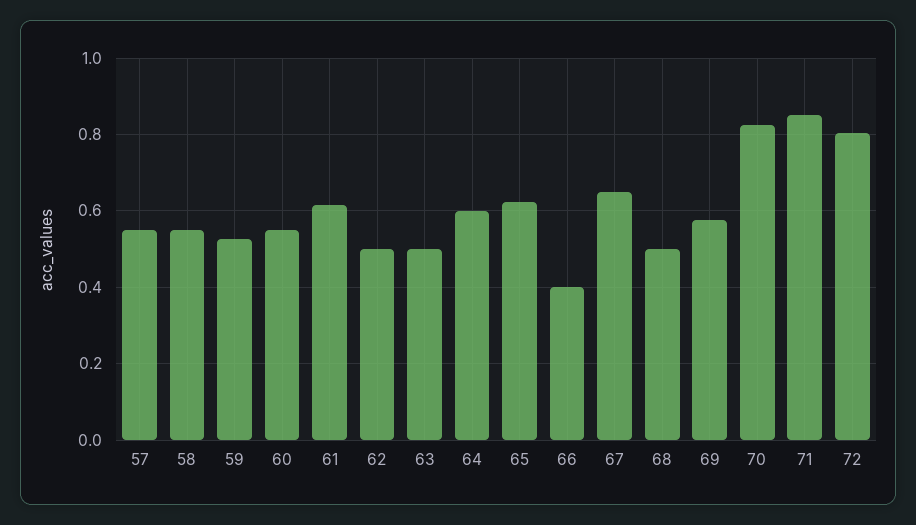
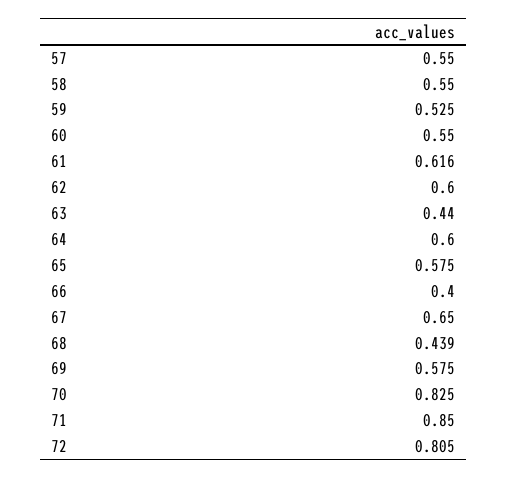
62: 0.5 -> 0.6
63: 0.5 -> 0.44
65: 0.62 -> 0.575
68: 0.5 -> 0.439

